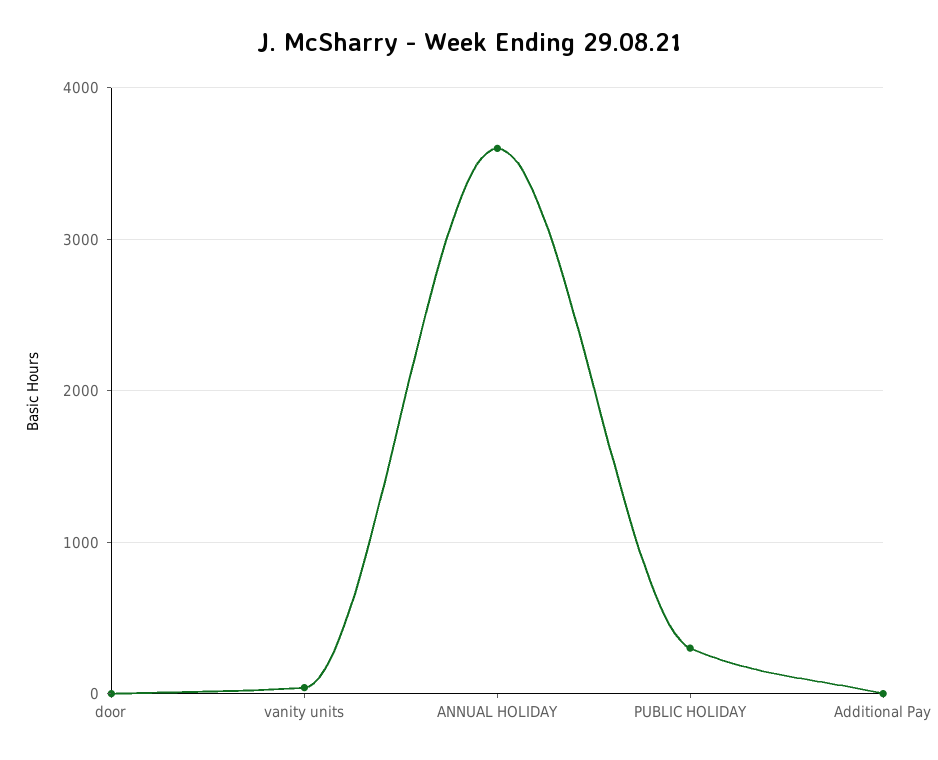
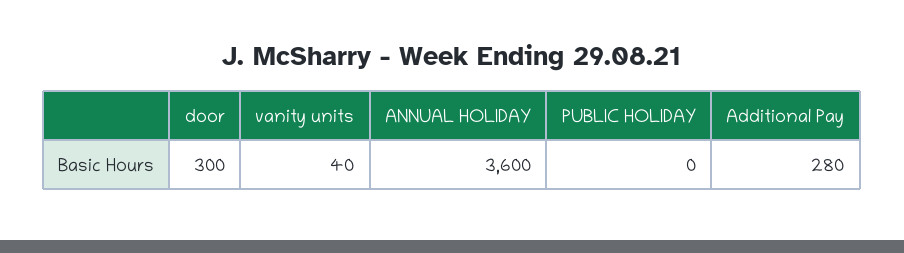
door: 0 -> 300
PUBLIC HOLIDAY: 300 -> 0
Additional Pay: 0 -> 280

